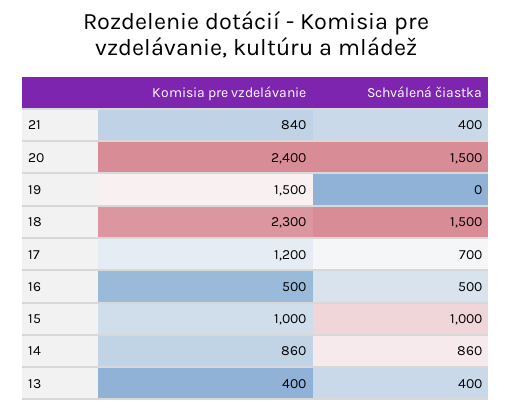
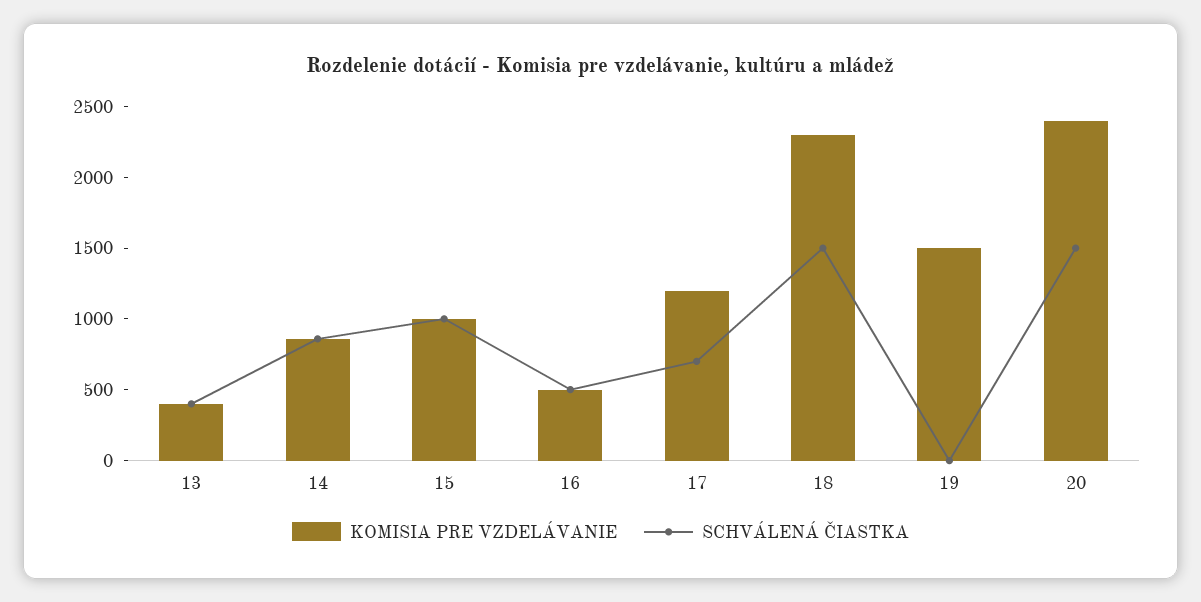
Komisia pre vzdelávanie, 21: 840 -> none
Schválená čiastka, 21: 400 -> none

